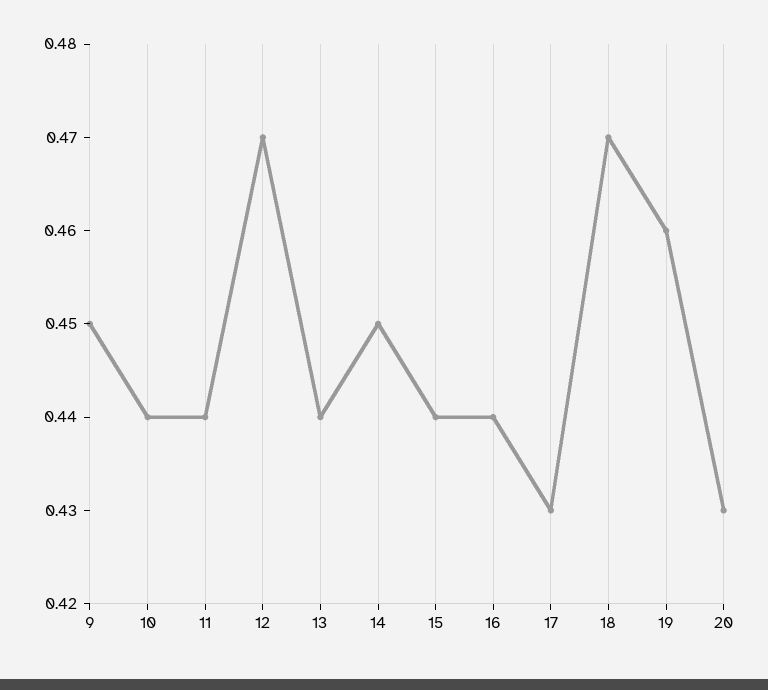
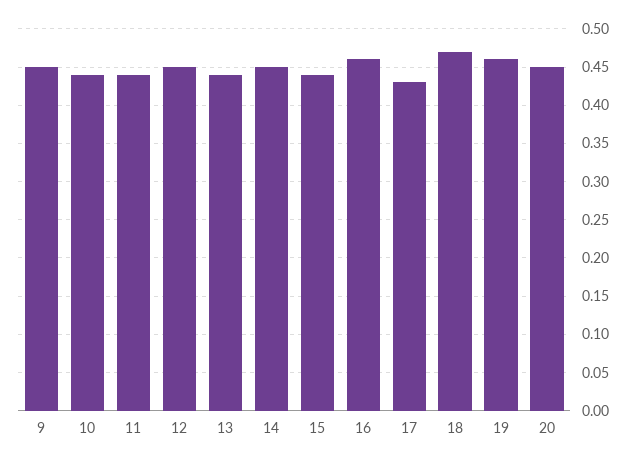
12: 0.47 -> 0.45
16: 0.44 -> 0.46
20: 0.43 -> 0.45

